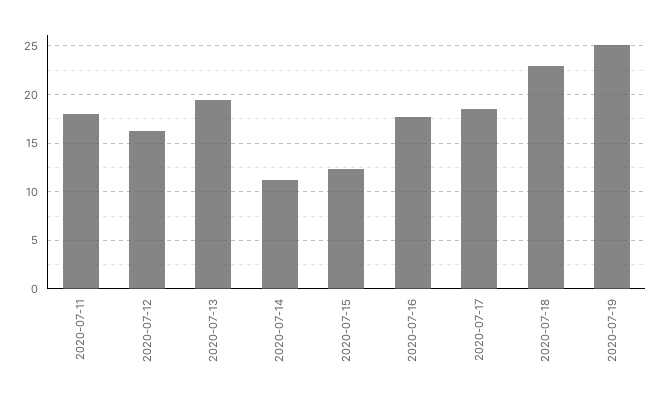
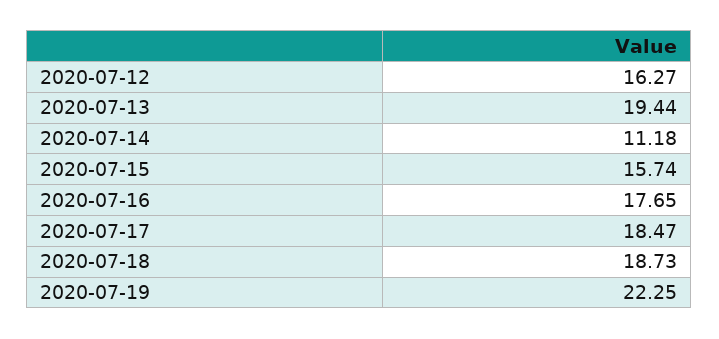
2020-07-11: 18 -> none
2020-07-15: 12 -> 15.74
2020-07-18: 23 -> 18.73
2020-07-19: 25 -> 22.25

